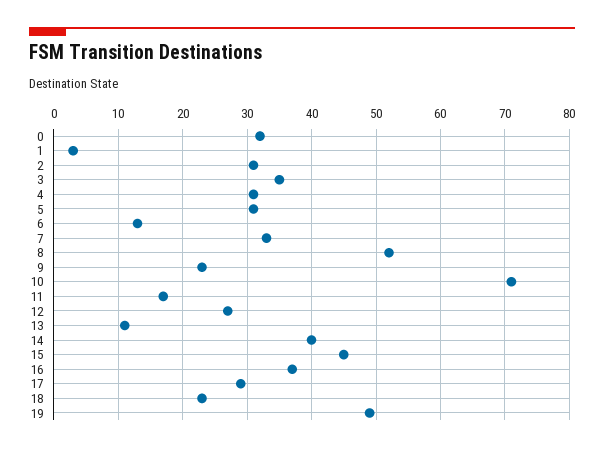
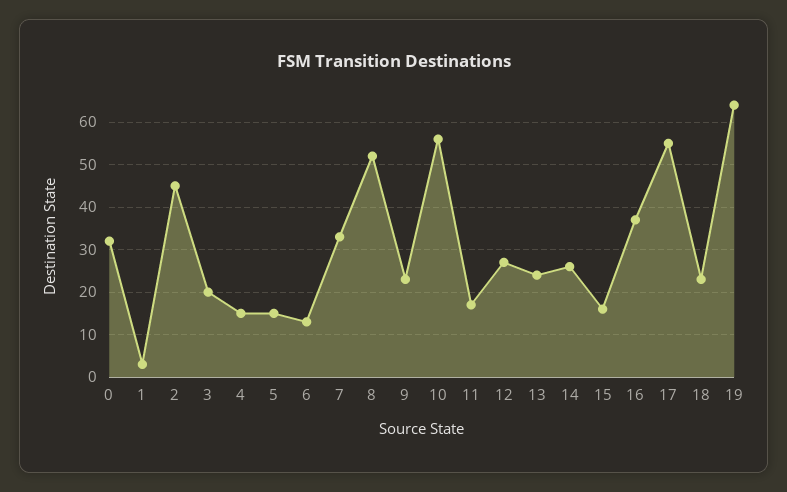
2: 31 -> 45
3: 35 -> 20
4: 31 -> 15
5: 31 -> 15
10: 71 -> 55
13: 11 -> 25
14: 40 -> 25
15: 45 -> 15
17: 29 -> 55
19: 49 -> 65

